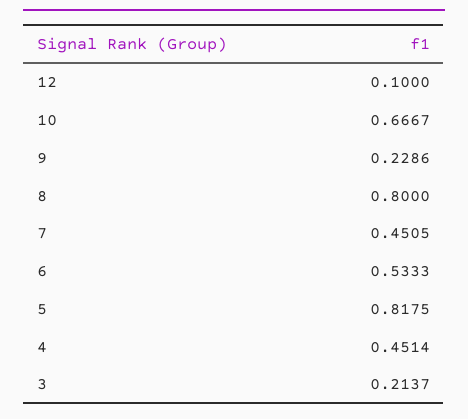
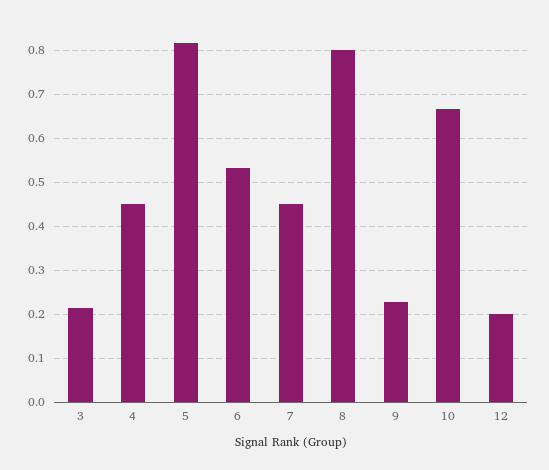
12: 0.1 -> 0.2

